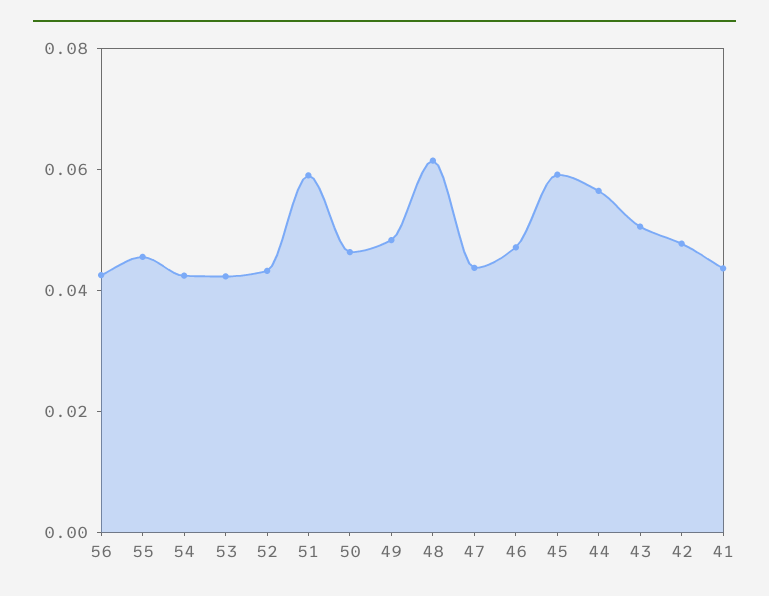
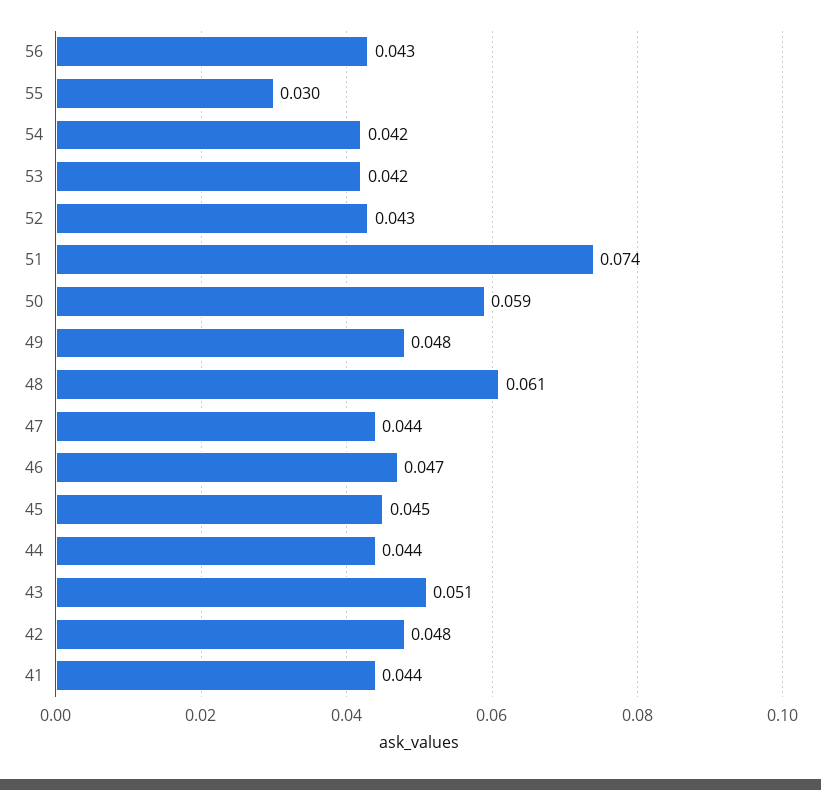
55: 0.045 -> 0.03
51: 0.06 -> 0.074
50: 0.045 -> 0.059
45: 0.06 -> 0.045
44: 0.055 -> 0.044

